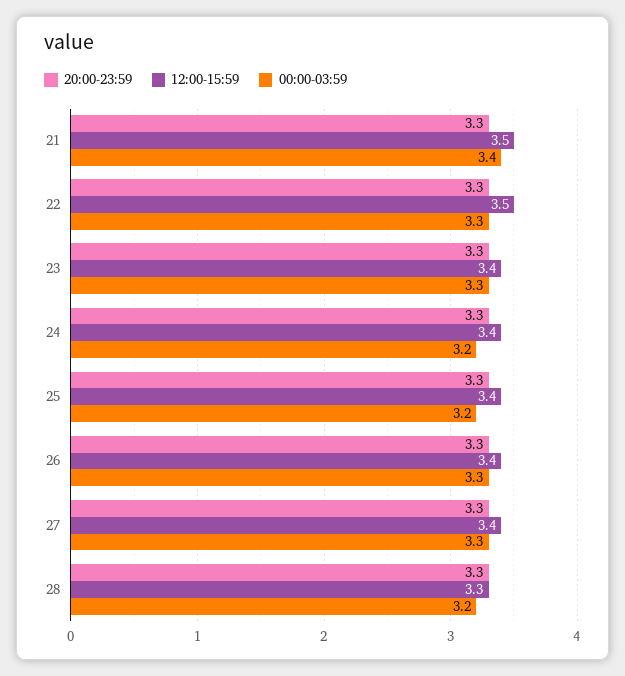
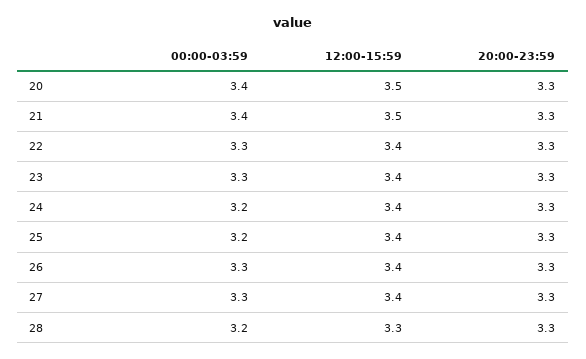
12:00-15:59, 22: 3.5 -> 3.4
00:00-03:59, 20: none -> 3.4
12:00-15:59, 20: none -> 3.5
20:00-23:59, 20: none -> 3.3

